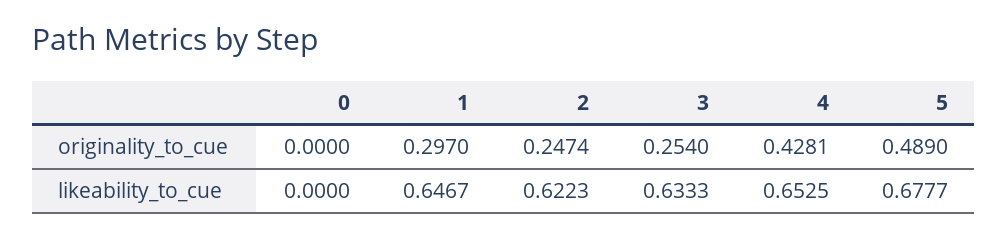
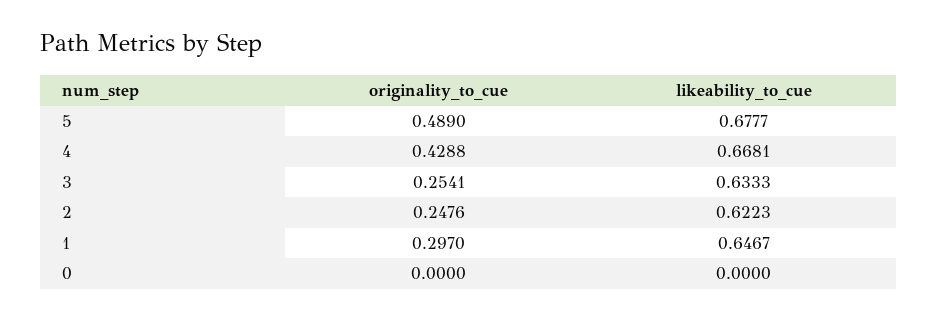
2, originality_to_cue: 0.2474 -> 0.2476
3, originality_to_cue: 0.254 -> 0.2541
4, originality_to_cue: 0.4281 -> 0.4288
4, likeability_to_cue: 0.6525 -> 0.6681

